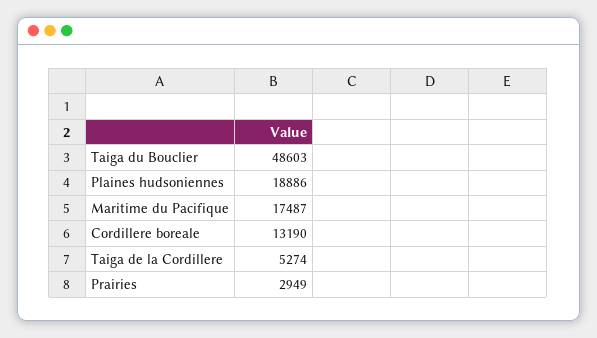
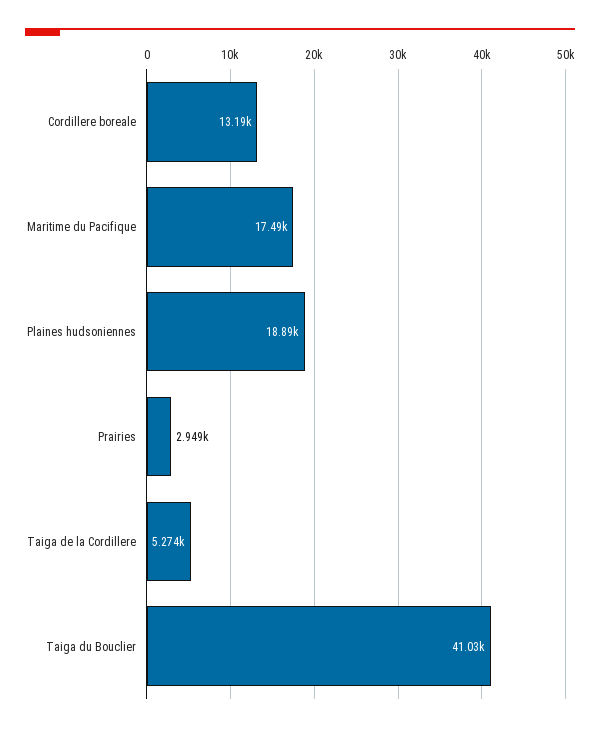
Taiga du Bouclier: 48603 -> 41030

